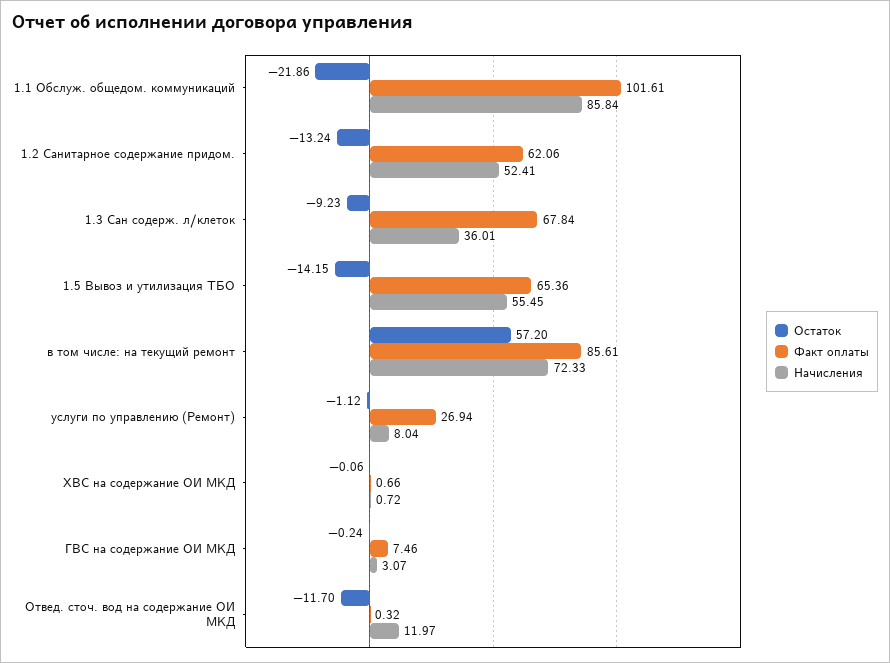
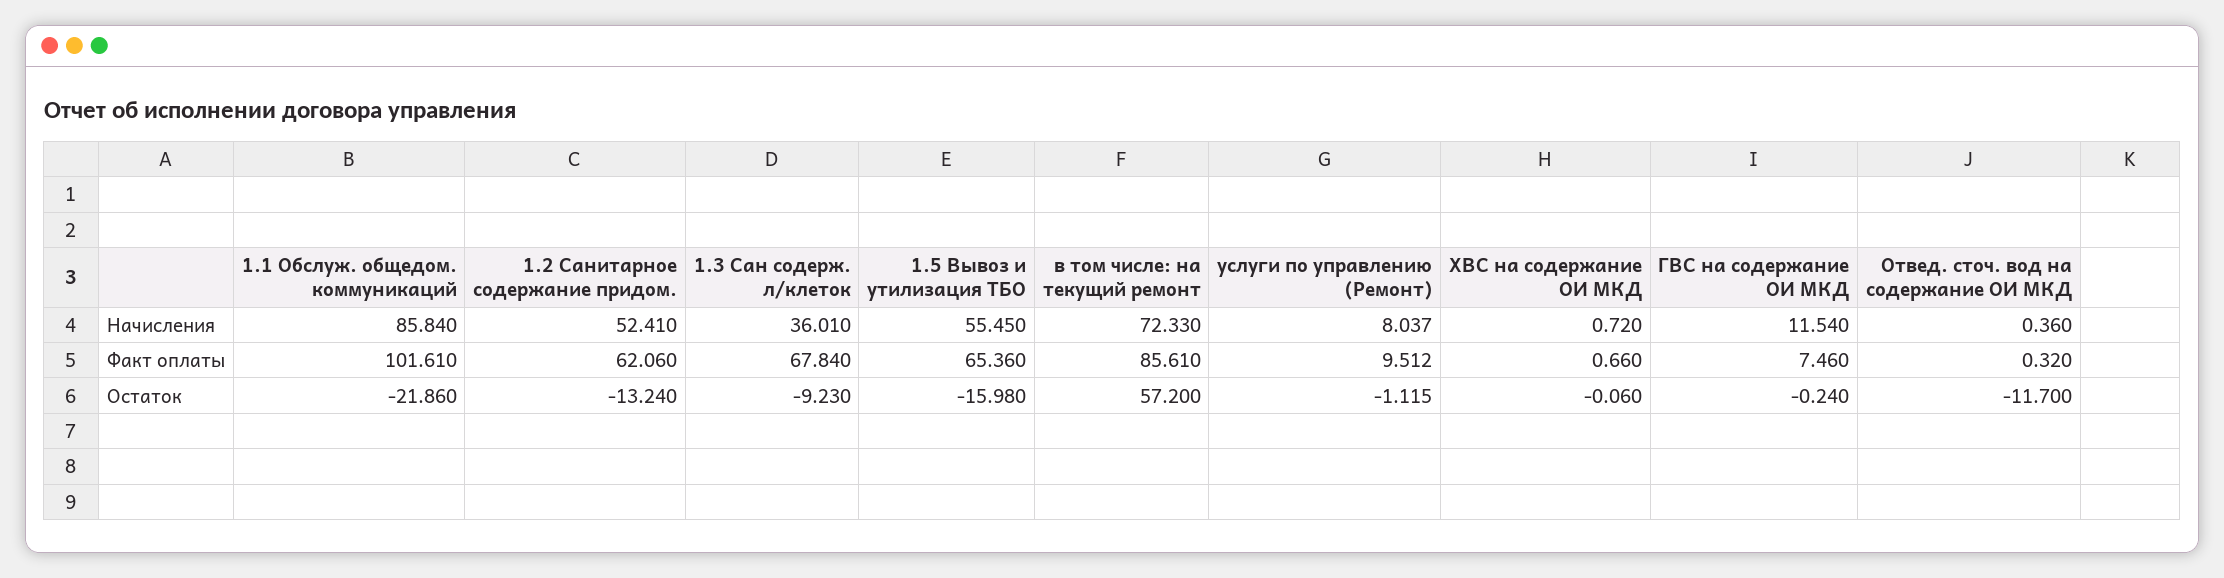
Остаток, 1.5 Вывоз и утилизация ТБО: -14.15 -> -15.98
Факт оплаты, услуги по управлению (Ремонт): 26.94 -> 9.512
Начисления, ГВС на содержание ОИ МКД: 3.07 -> 11.54
Начисления, Отвед. сточ. вод на содержание ОИ МКД: 11.97 -> 0.36

